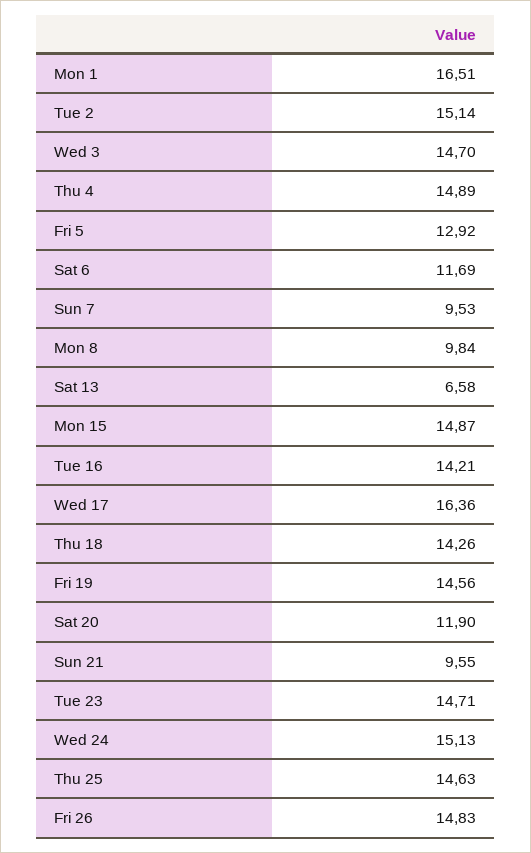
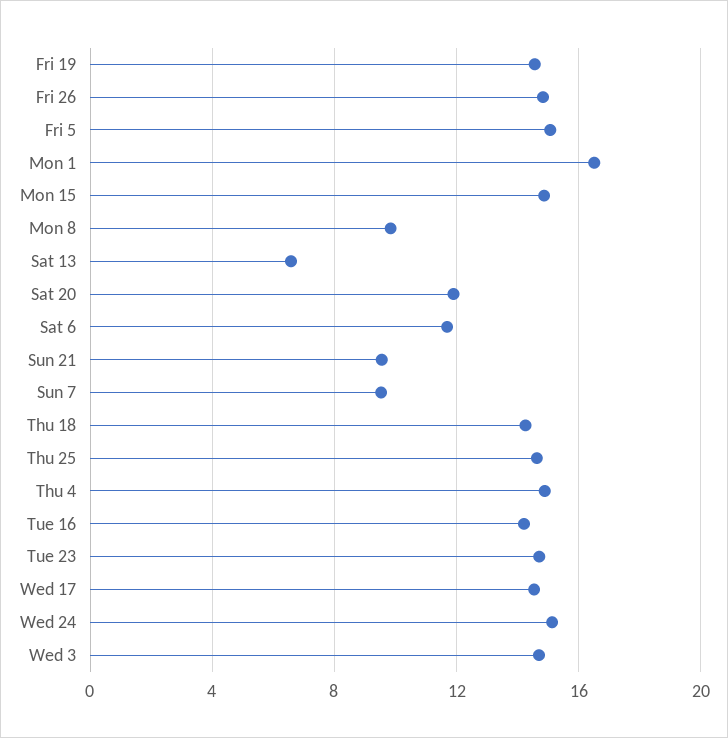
Tue 2: 15.14 -> none
Fri 5: 12.92 -> 15
Wed 17: 16.36 -> 14.5

